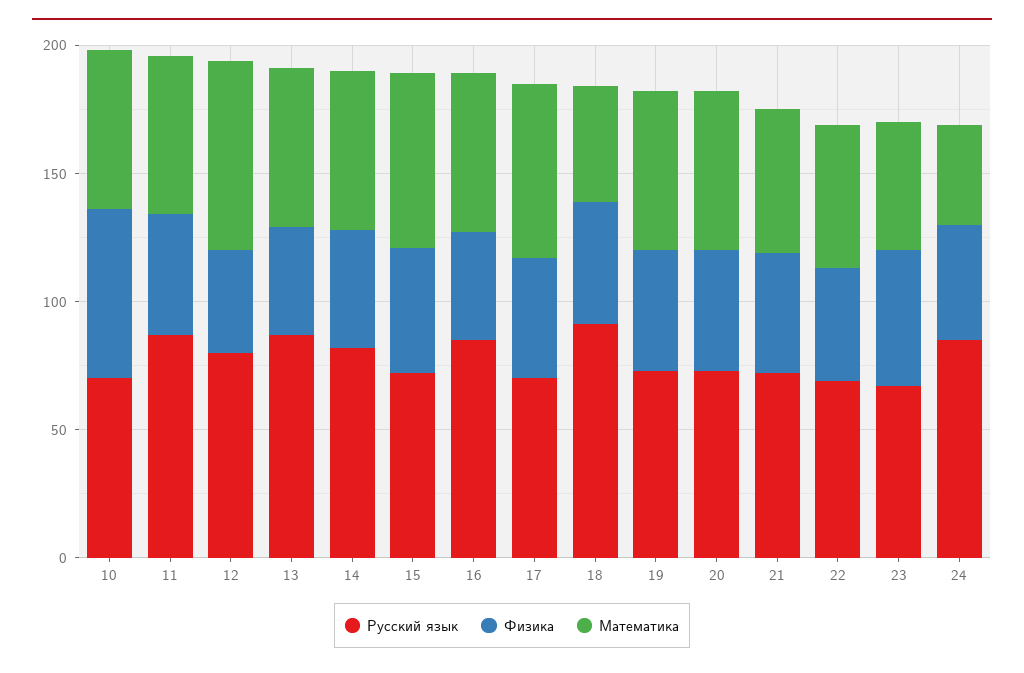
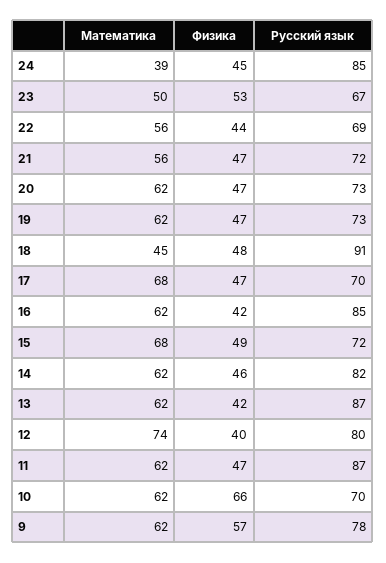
Математика, 9: none -> 62
Физика, 9: none -> 57
Русский язык, 9: none -> 78

